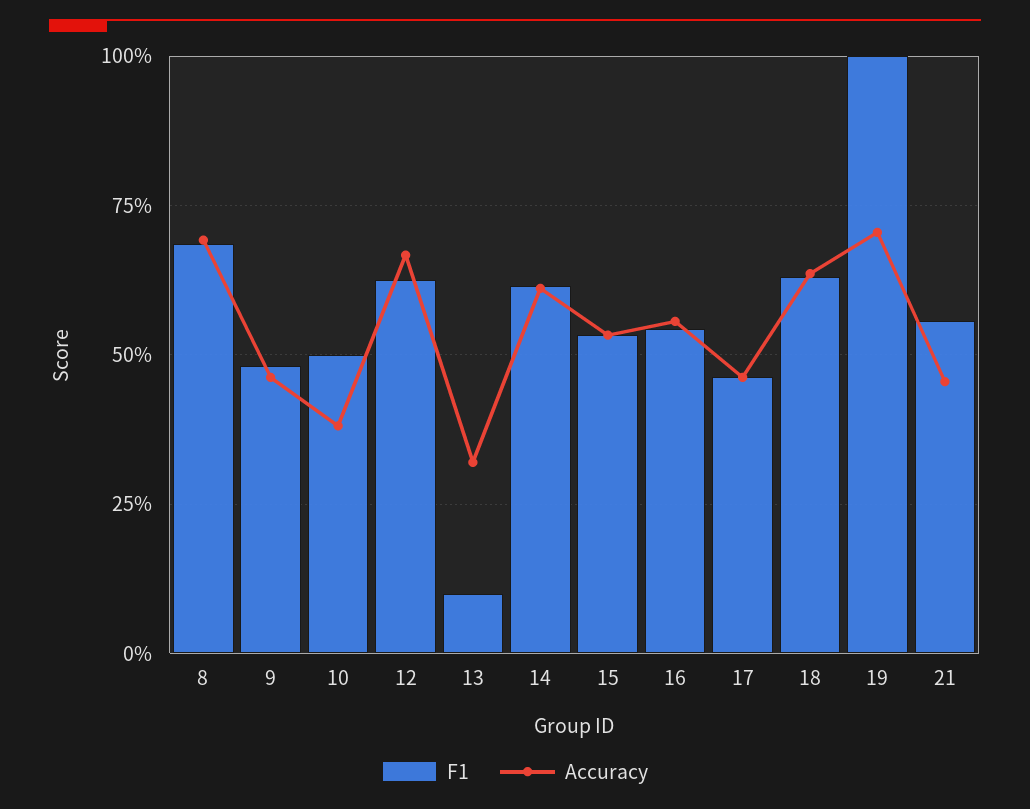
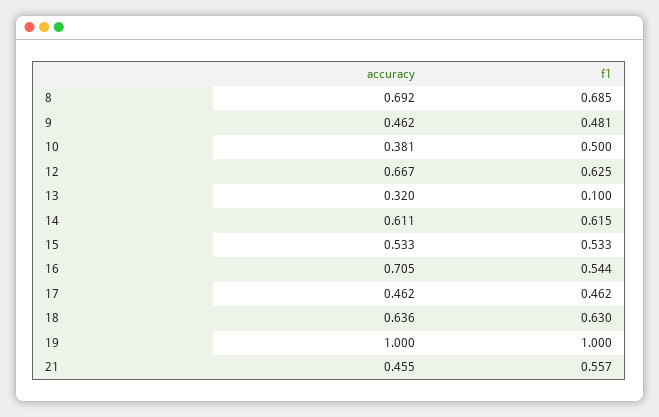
Accuracy, 16: 0.55 -> 0.705
Accuracy, 19: 0.7 -> 1

